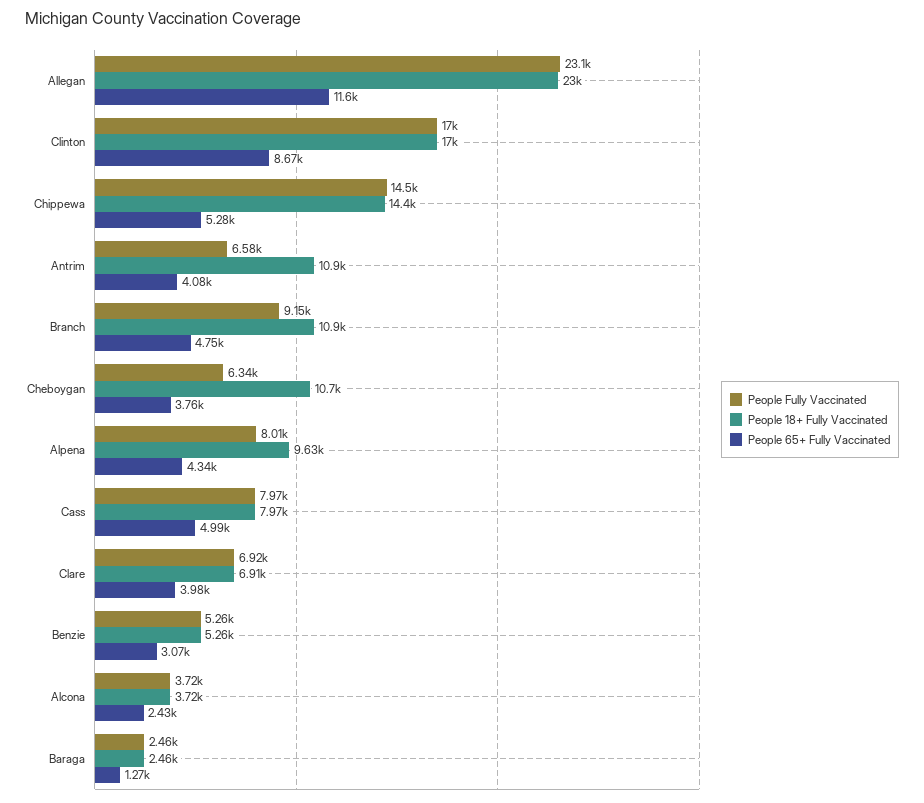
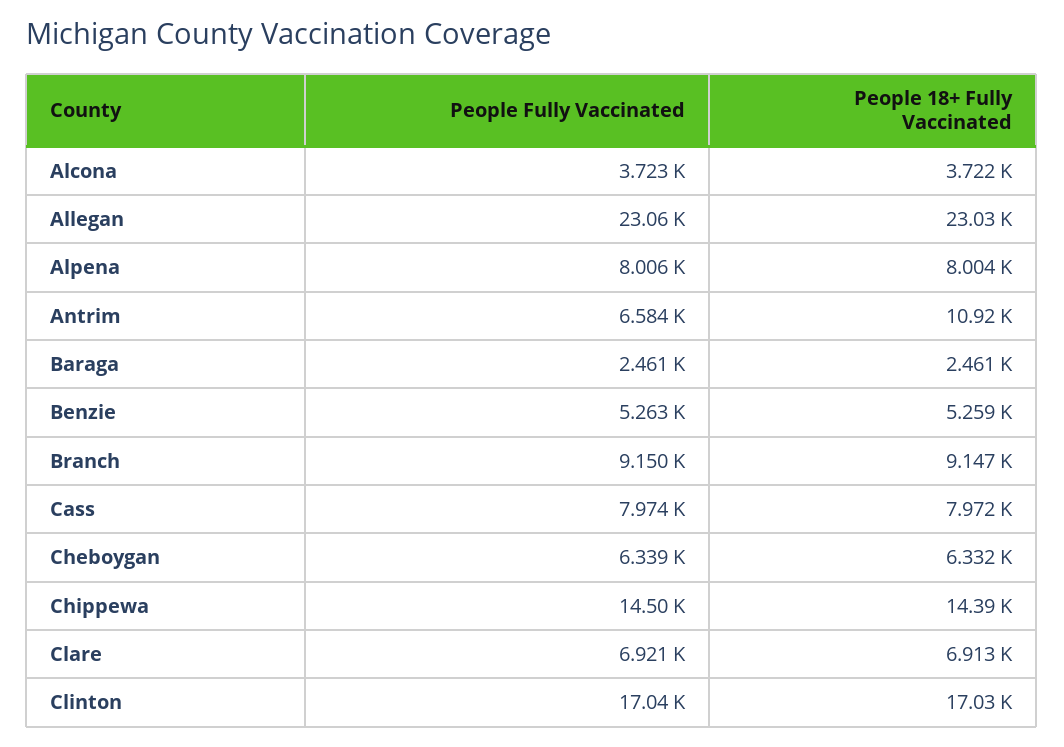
People 65+ Fully Vaccinated, Allegan: 11600 -> none
People 65+ Fully Vaccinated, Clinton: 8670 -> none
People 65+ Fully Vaccinated, Chippewa: 5280 -> none
People 65+ Fully Vaccinated, Antrim: 4080 -> none
People 18+ Fully Vaccinated, Branch: 10900 -> 9147
People 65+ Fully Vaccinated, Branch: 4750 -> none
People 18+ Fully Vaccinated, Cheboygan: 10700 -> 6332
People 65+ Fully Vaccinated, Cheboygan: 3760 -> none
People 18+ Fully Vaccinated, Alpena: 9630 -> 8004
People 65+ Fully Vaccinated, Alpena: 4340 -> none
People 65+ Fully Vaccinated, Cass: 4990 -> none
People 65+ Fully Vaccinated, Clare: 3980 -> none
People 65+ Fully Vaccinated, Benzie: 3070 -> none
People 65+ Fully Vaccinated, Alcona: 2430 -> none
People 65+ Fully Vaccinated, Baraga: 1270 -> none

